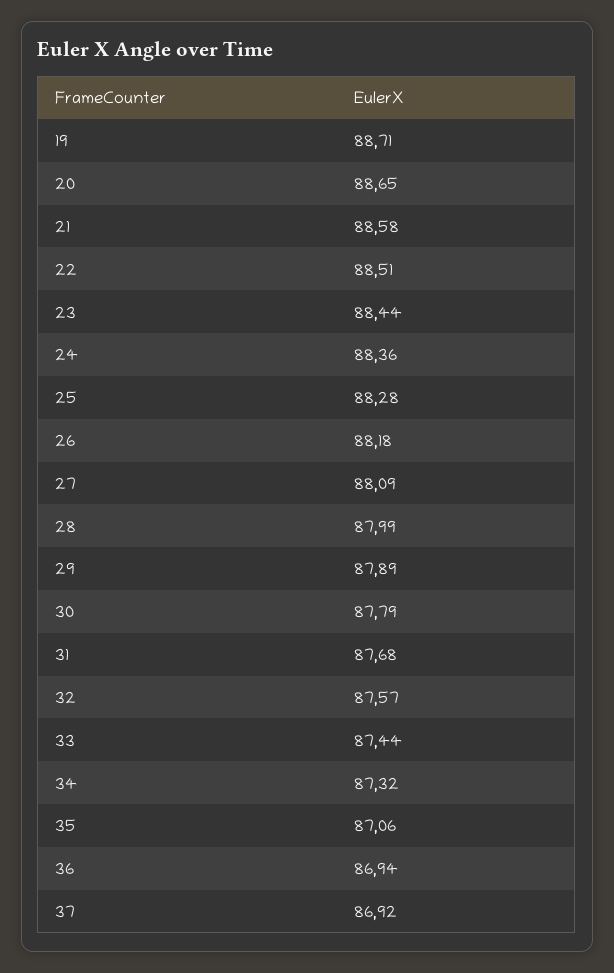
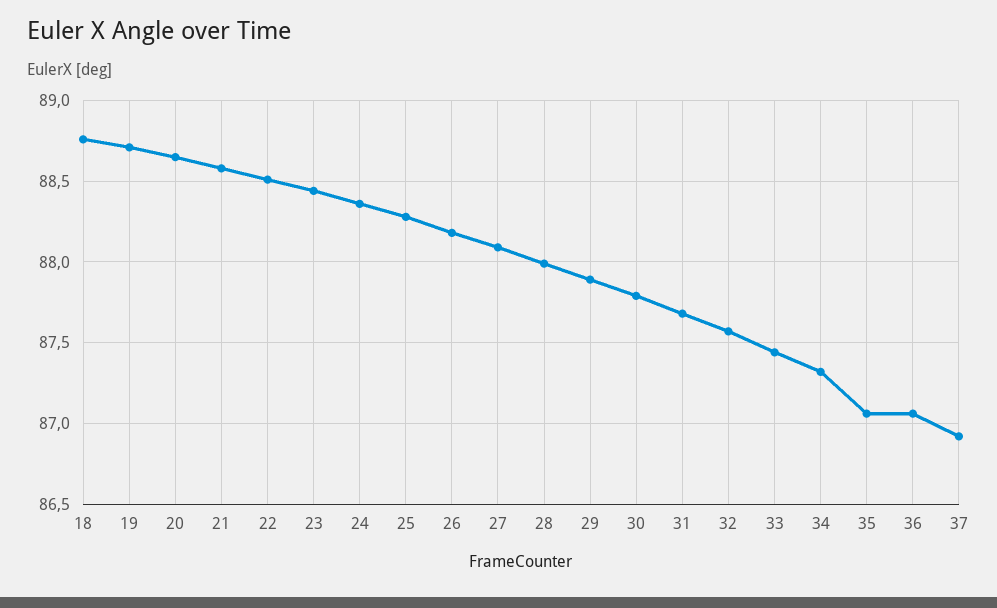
36: 86.94 -> 87.05
18: none -> 88.75

